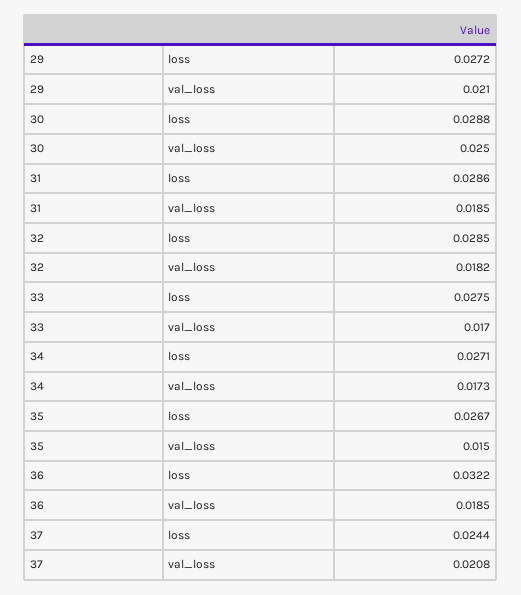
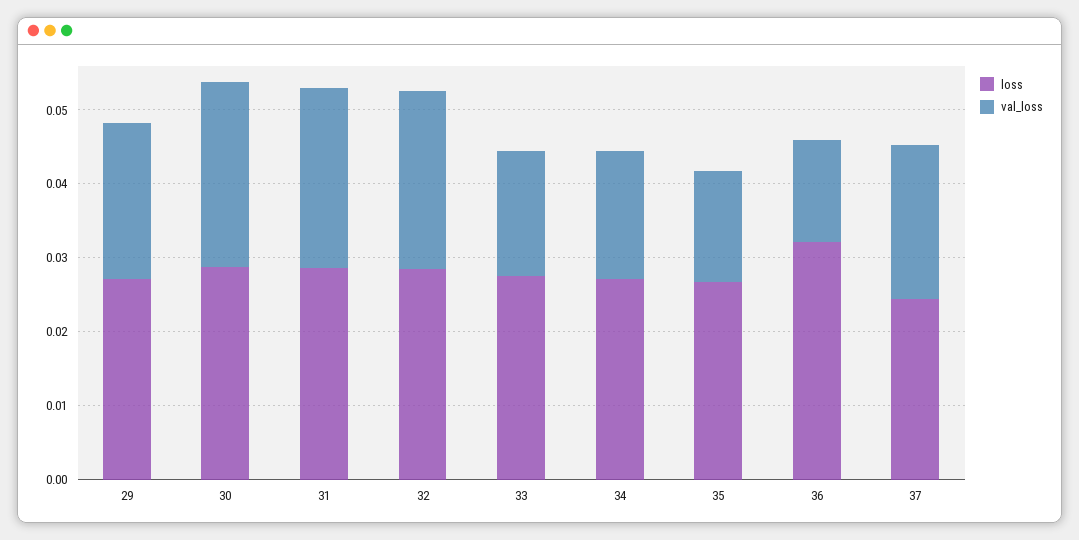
val_loss, 31: 0.0185 -> 0.024
val_loss, 32: 0.0182 -> 0.024
val_loss, 36: 0.0185 -> 0.014

